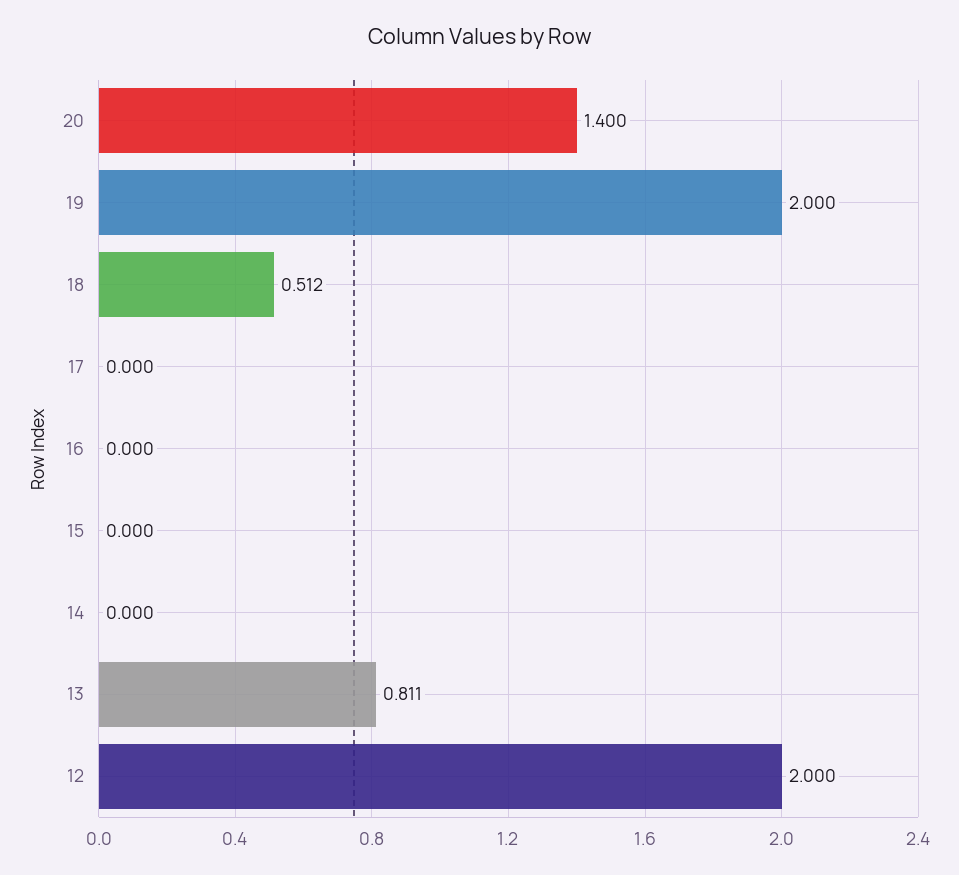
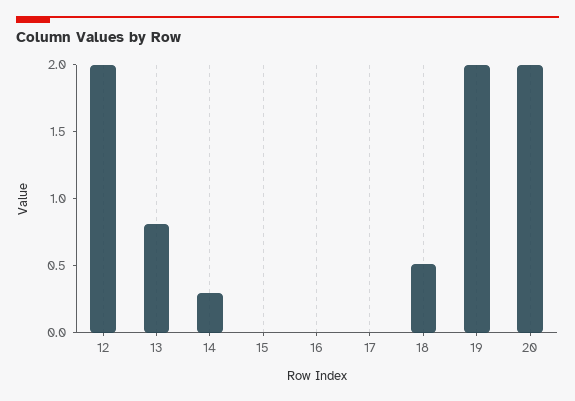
20: 1.4 -> 2
14: 0 -> 0.3

